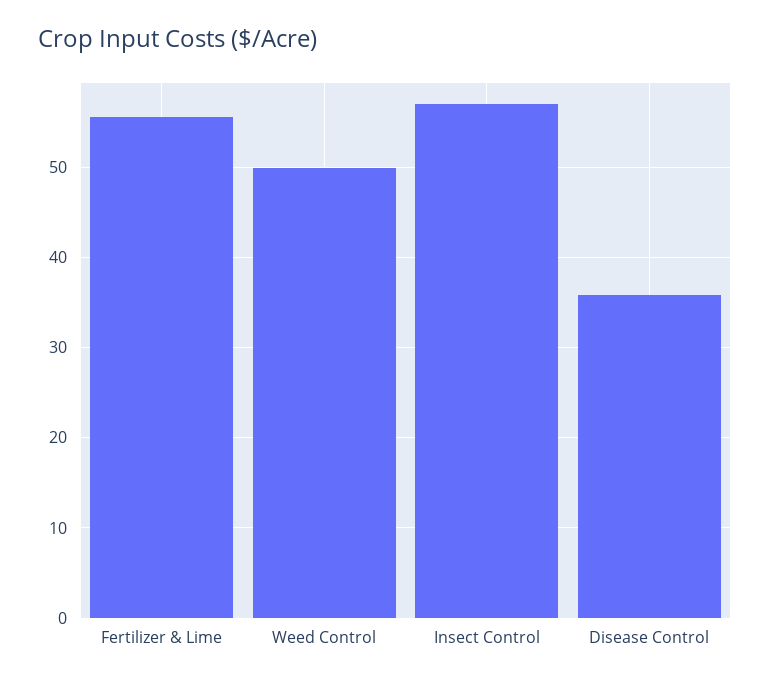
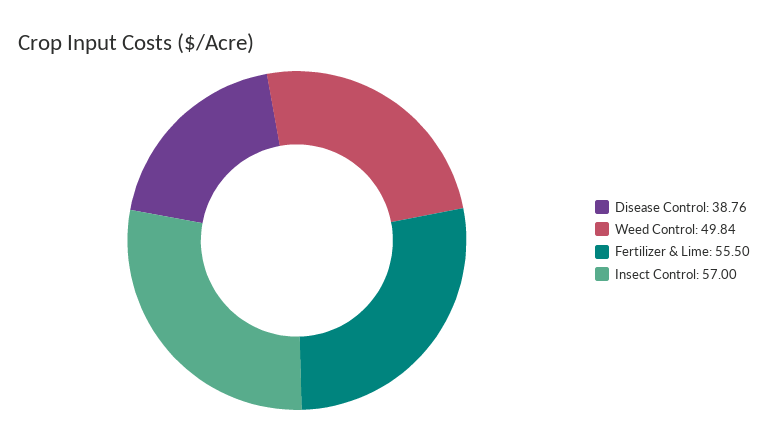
Disease Control: 36 -> 38.76

